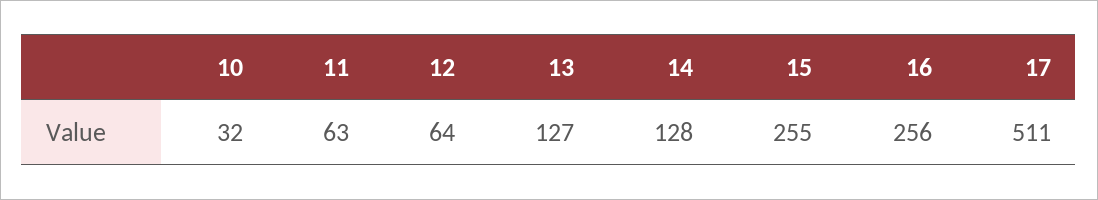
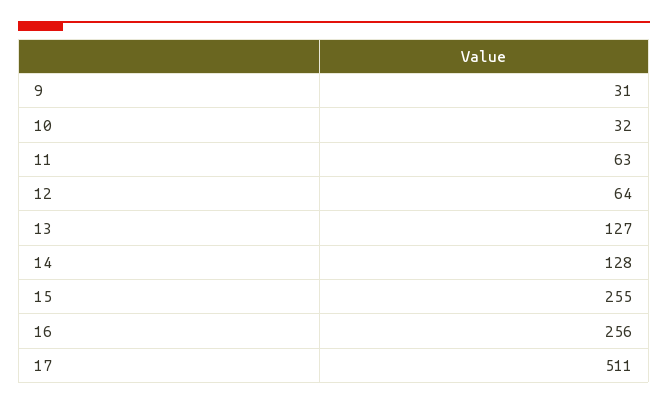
9: none -> 31

